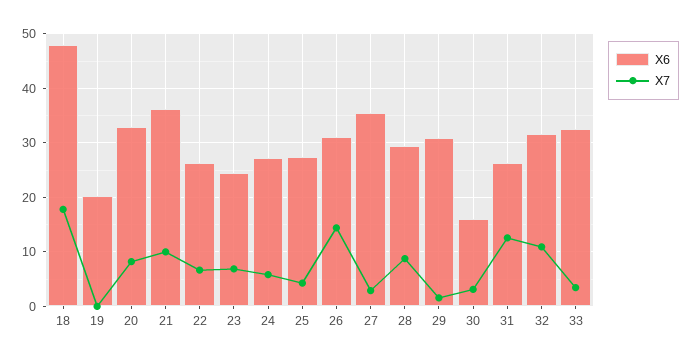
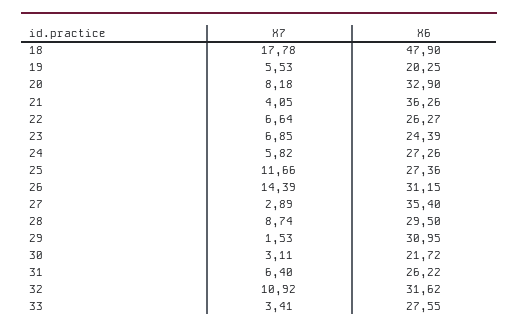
X7, 19: 0 -> 5.53
X7, 21: 10 -> 4.05
X7, 25: 4 -> 11.66
X6, 30: 16 -> 21.72
X7, 31: 12 -> 6.4
X6, 33: 32 -> 27.55

